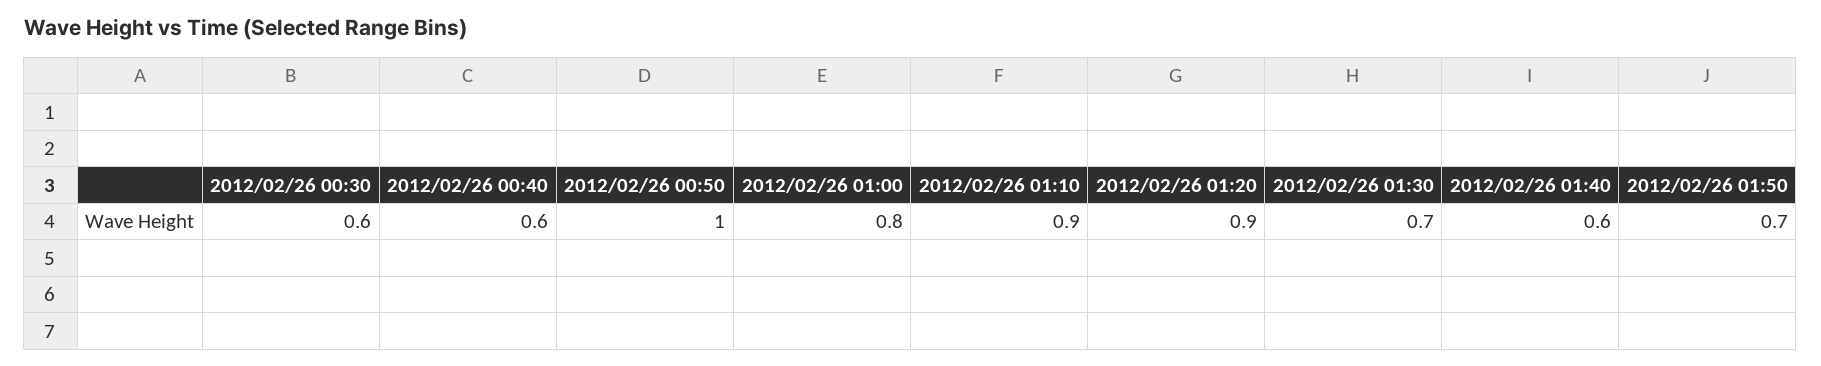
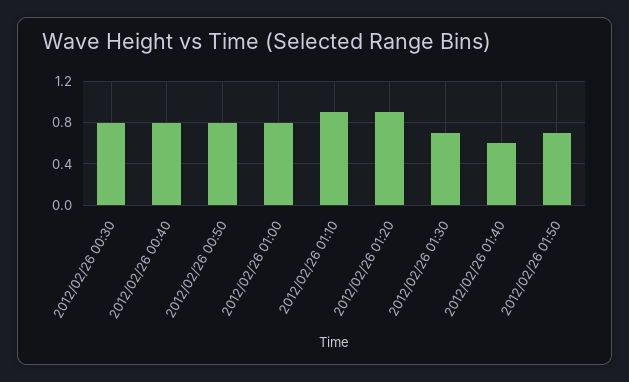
2012/02/26 00:30: 0.6 -> 0.8
2012/02/26 00:40: 0.6 -> 0.8
2012/02/26 00:50: 1 -> 0.8

